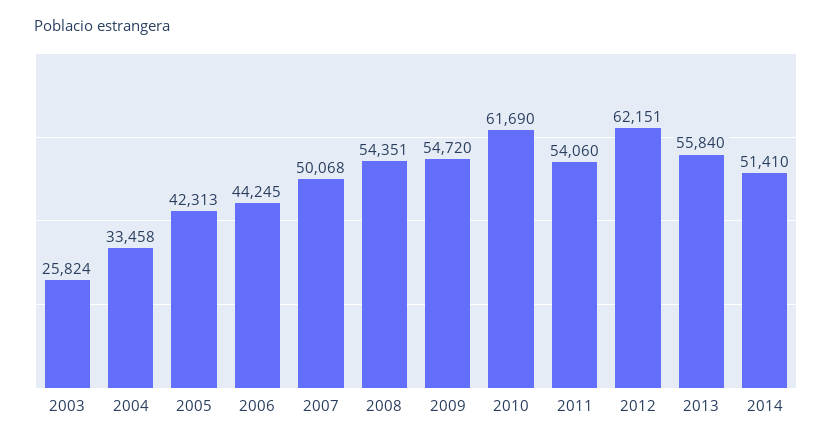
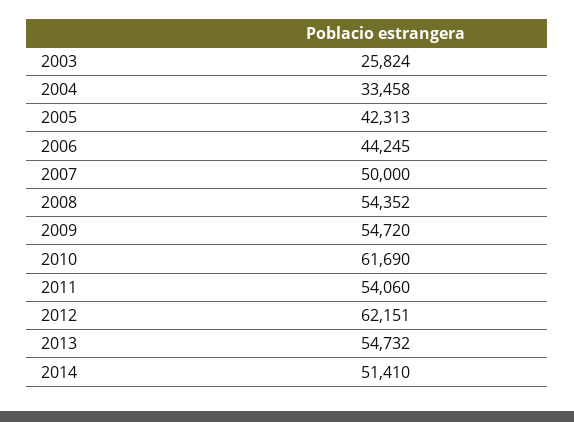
2007: 50068 -> 50000
2008: 54351 -> 54352
2013: 55840 -> 54732

